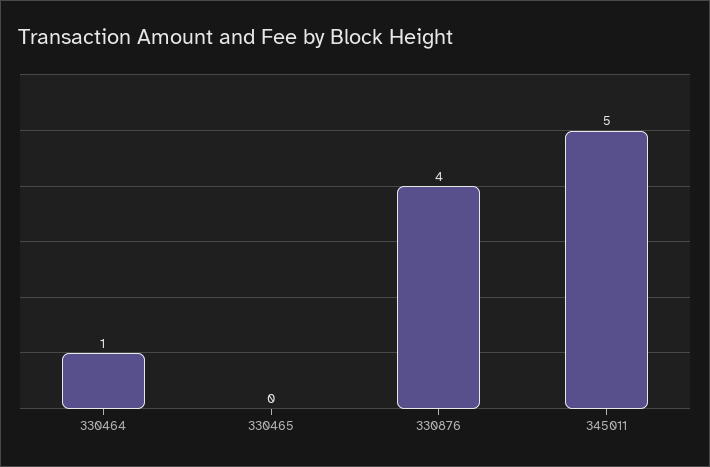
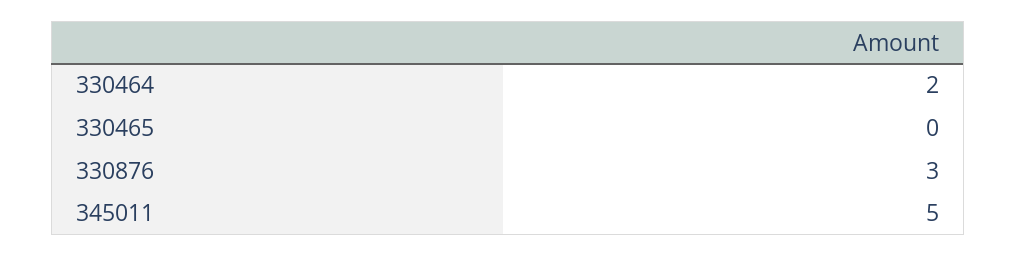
330464: 1 -> 2
330876: 4 -> 3

